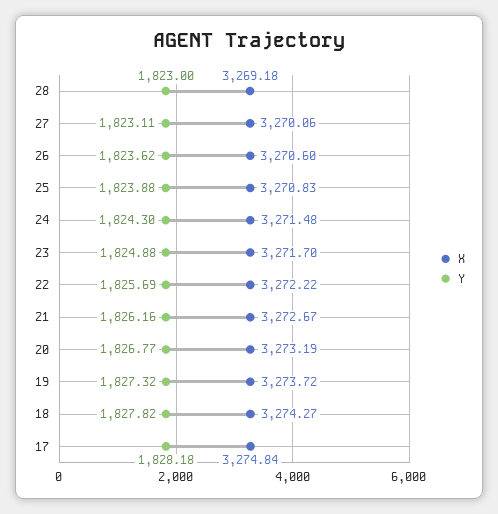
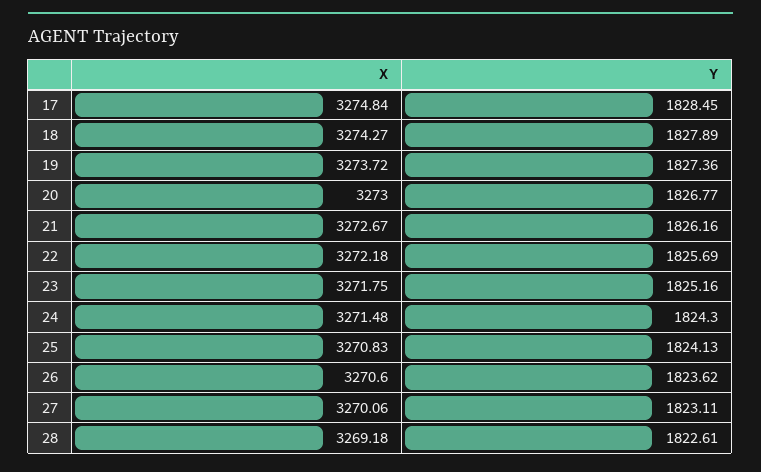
Y, 28: 1823 -> 1822.61
Y, 25: 1823.88 -> 1824.13
X, 23: 3271.7 -> 3271.75
Y, 23: 1824.88 -> 1825.16
X, 22: 3272.22 -> 3272.18
X, 20: 3273.19 -> 3273
Y, 19: 1827.32 -> 1827.36
Y, 18: 1827.82 -> 1827.89
Y, 17: 1828.18 -> 1828.45

